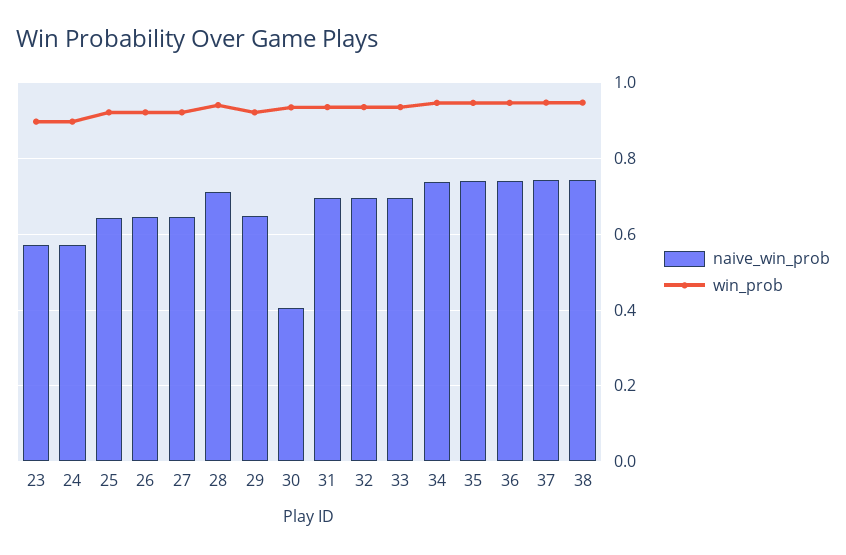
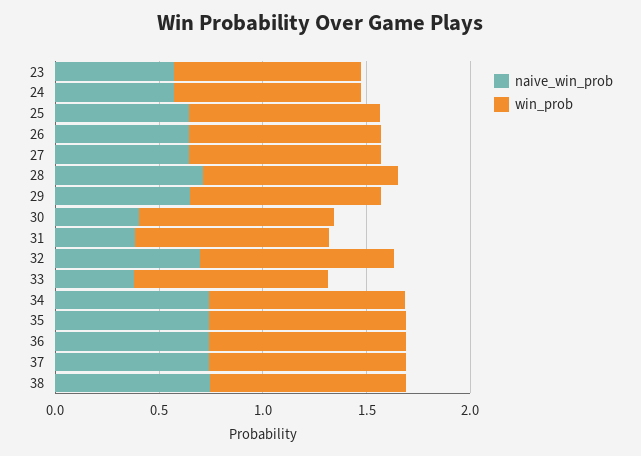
naive_win_prob, 31: 0.7 -> 0.4
naive_win_prob, 33: 0.7 -> 0.4

